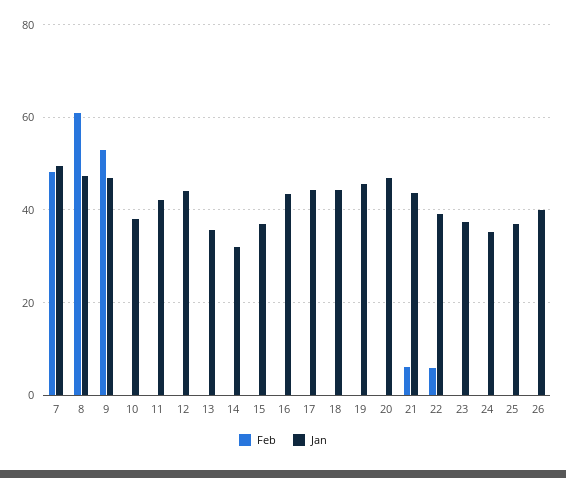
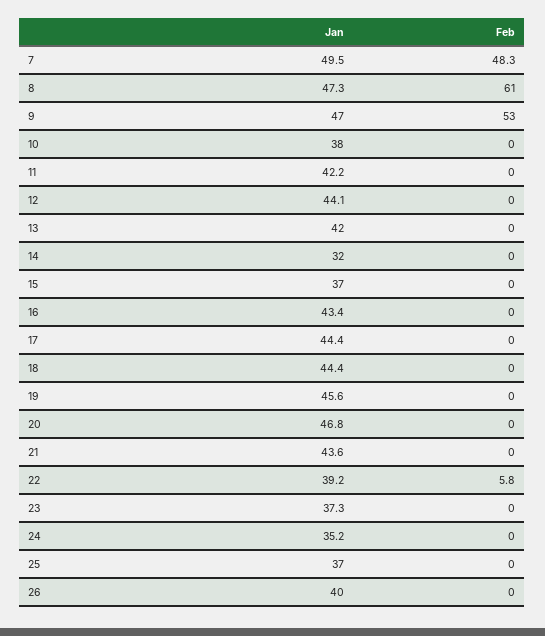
Jan, 13: 36 -> 42
Feb, 21: 6 -> 0

